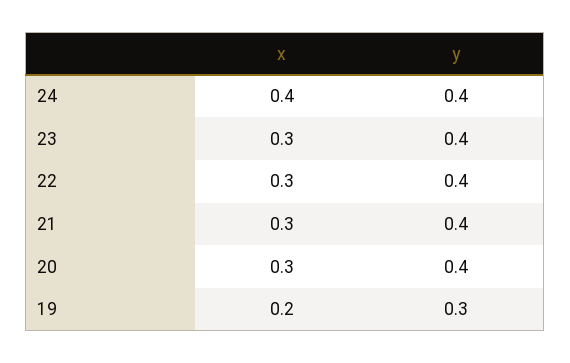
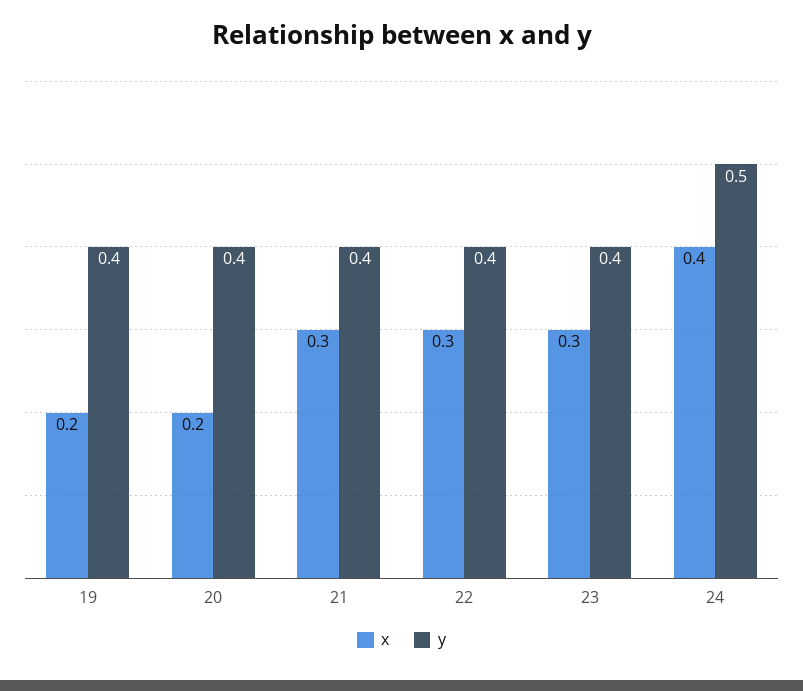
y, 24: 0.4 -> 0.5
x, 20: 0.3 -> 0.2
y, 19: 0.3 -> 0.4

